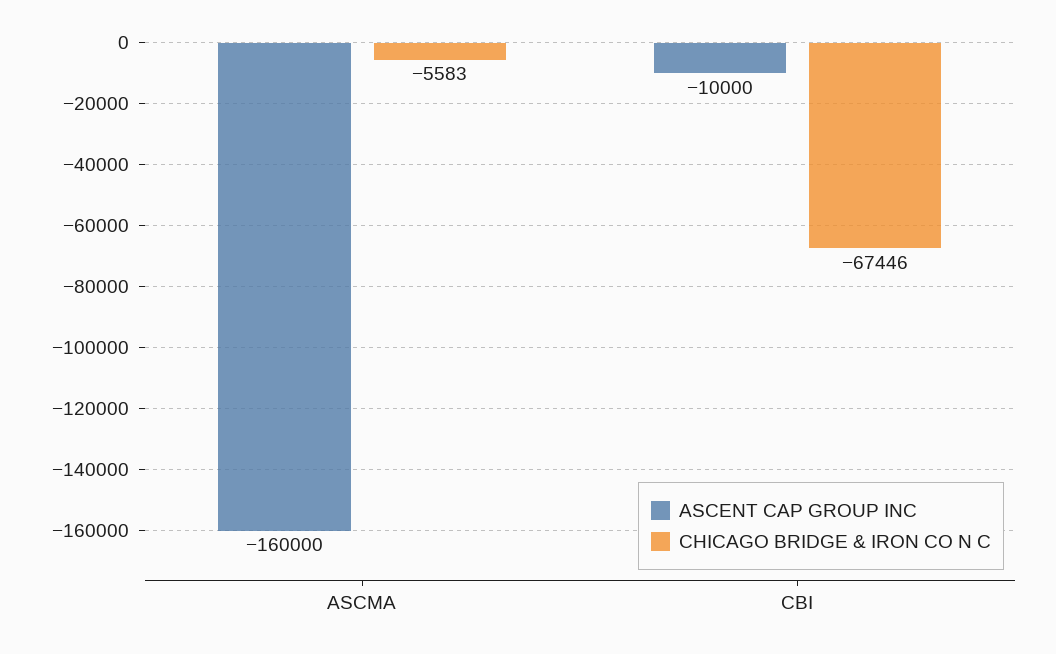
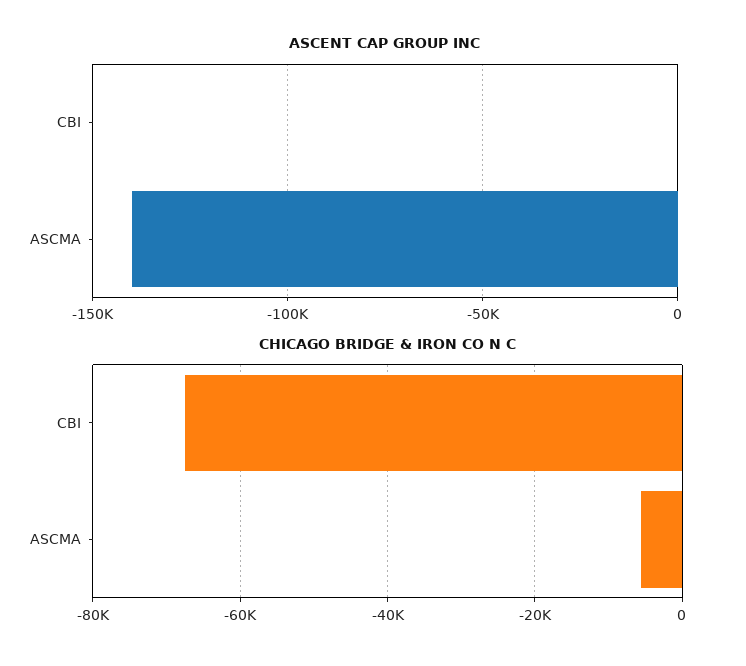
ASCENT CAP GROUP INC, ASCMA: -160000 -> -140000
ASCENT CAP GROUP INC, CBI: -10000 -> 0

